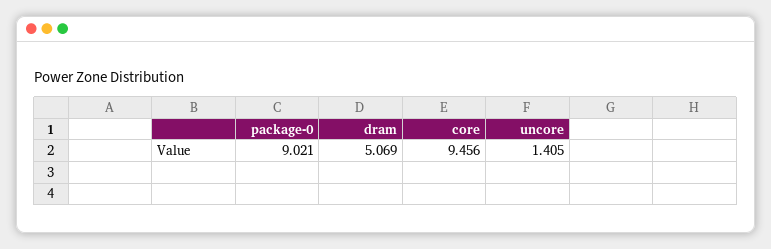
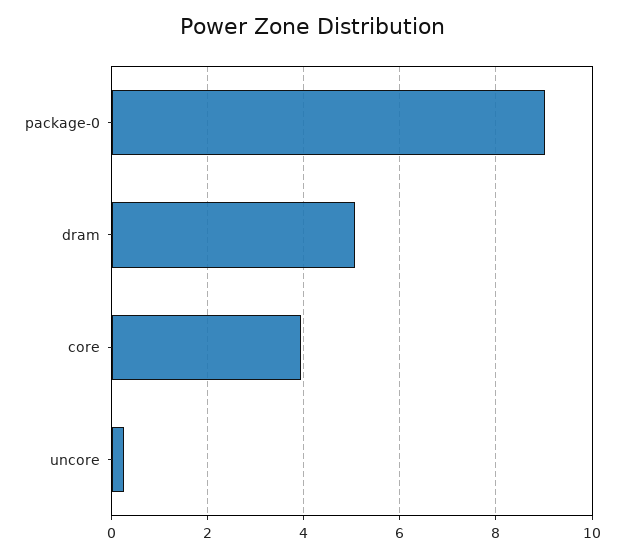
core: 9.456 -> 4
uncore: 1.405 -> 0.2

